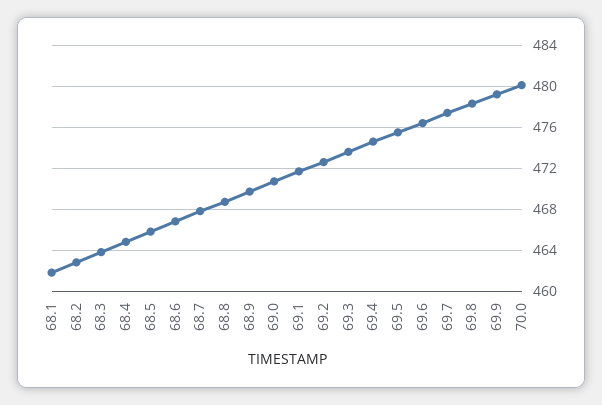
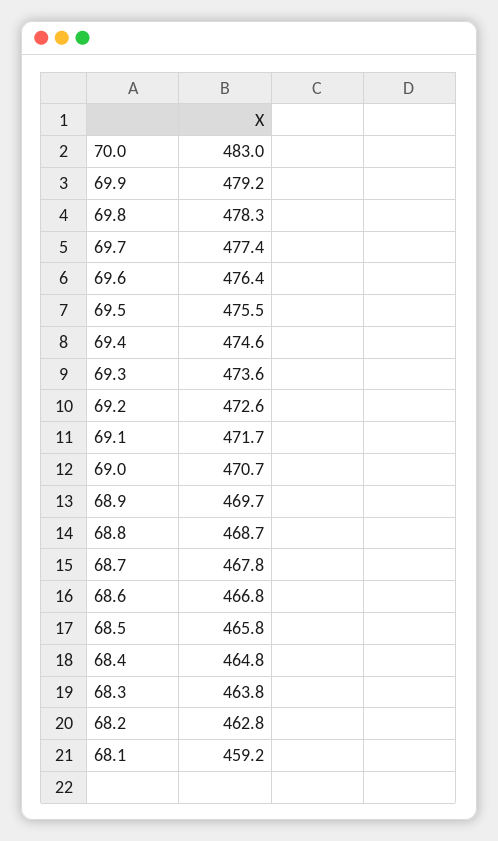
68.1: 462 -> 459.2
70.0: 480 -> 483

